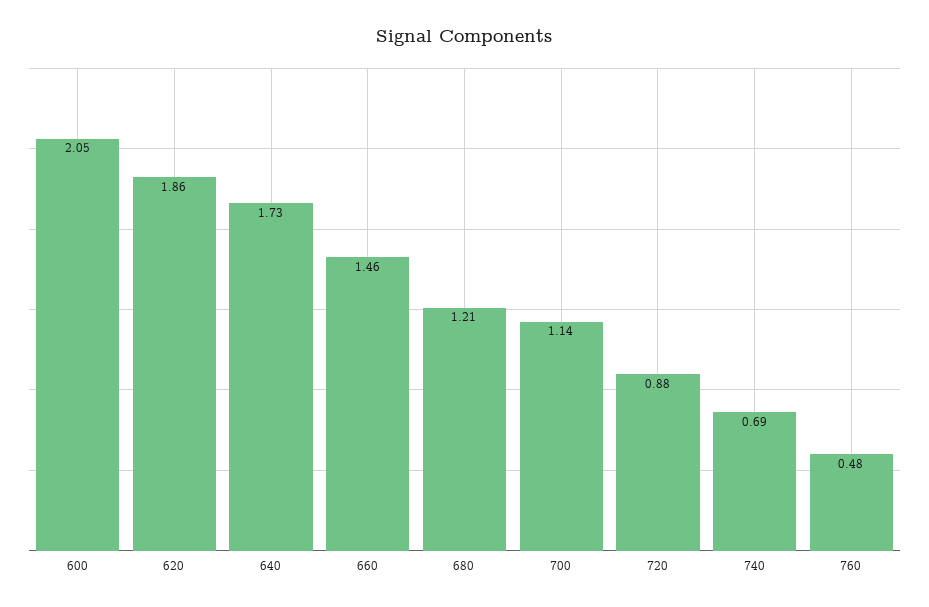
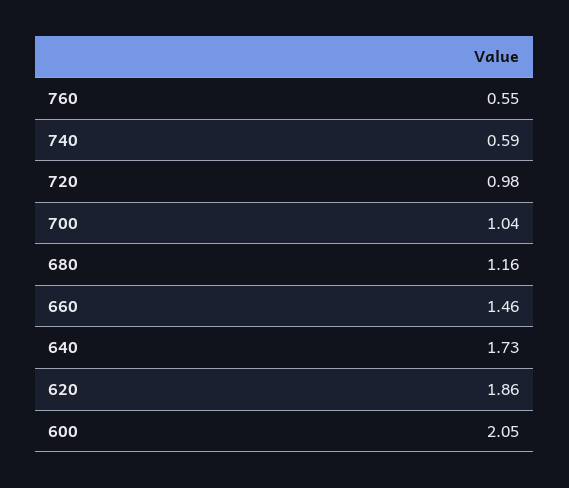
680: 1.21 -> 1.16
700: 1.14 -> 1.04
720: 0.88 -> 0.98
740: 0.69 -> 0.59
760: 0.48 -> 0.55

